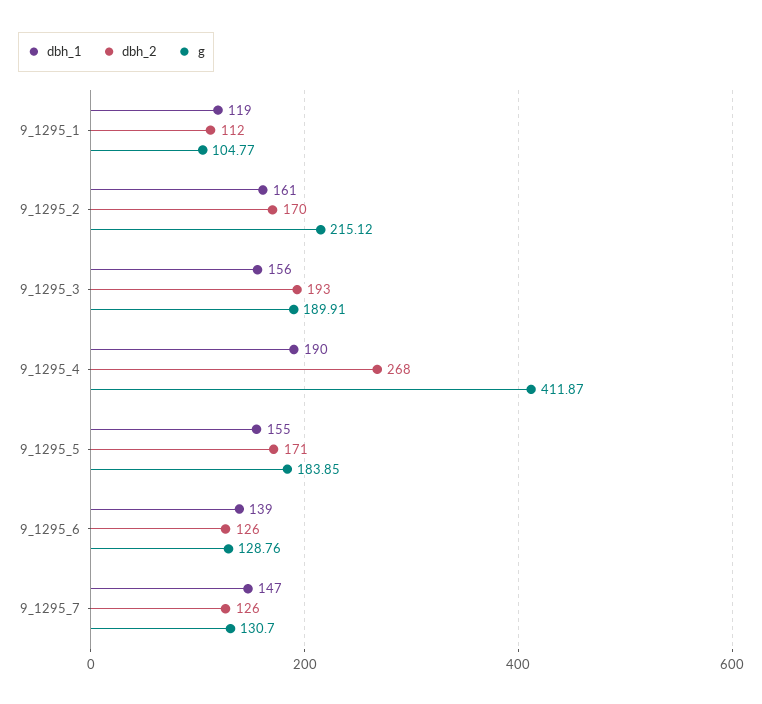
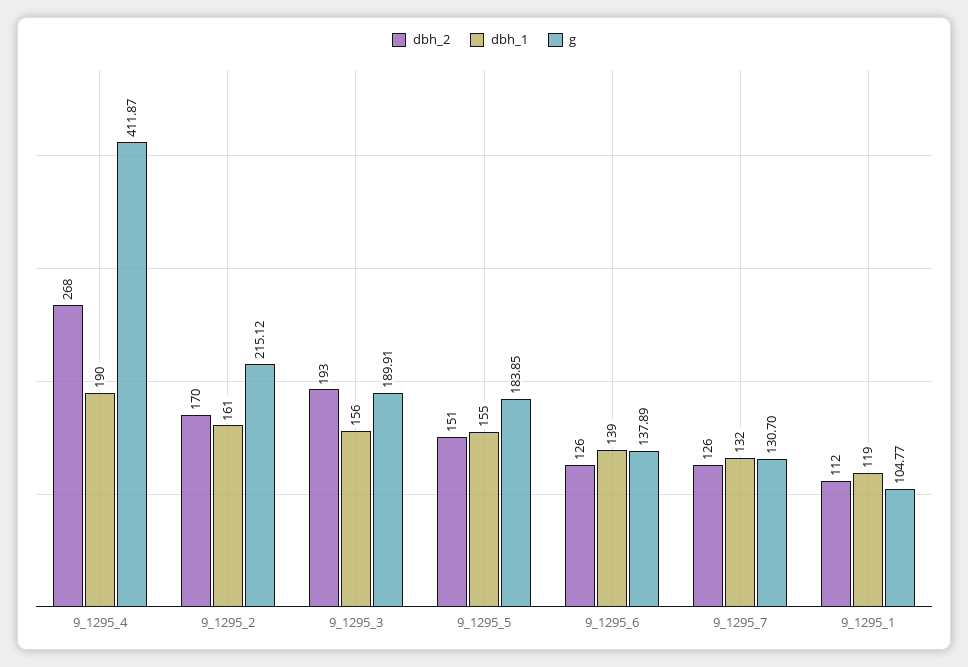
dbh_2, 9_1295_5: 171 -> 151
g, 9_1295_6: 128.76 -> 137.89
dbh_1, 9_1295_7: 147 -> 132

